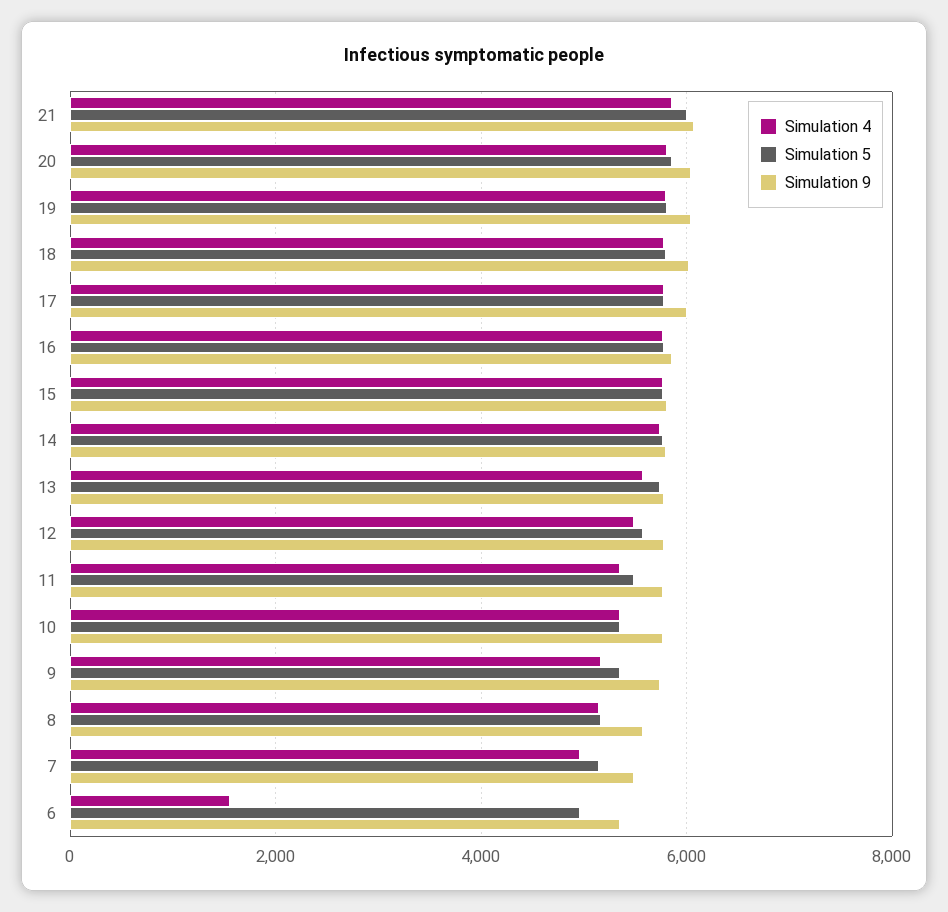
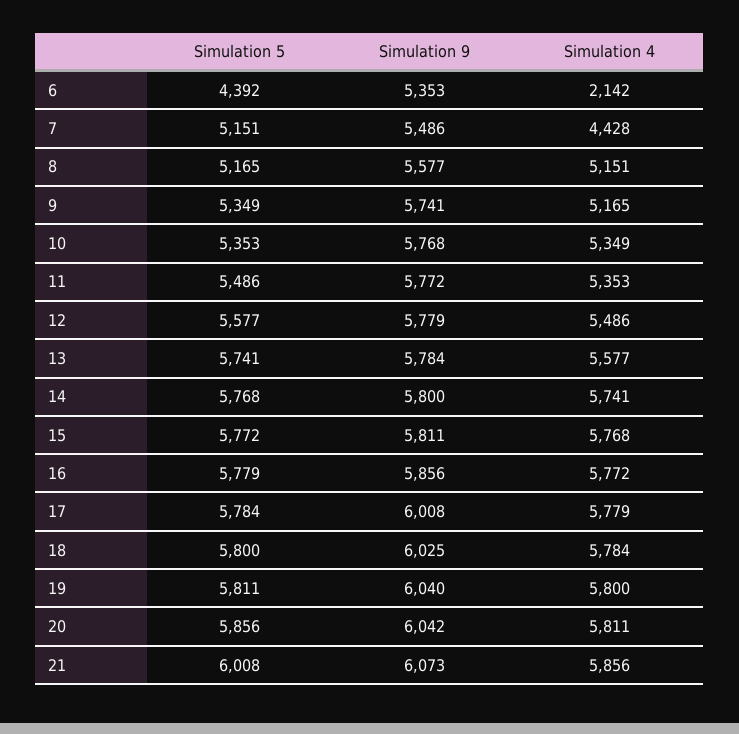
Simulation 4, 7: 5000 -> 4428
Simulation 4, 6: 1600 -> 2142
Simulation 5, 6: 5000 -> 4392

